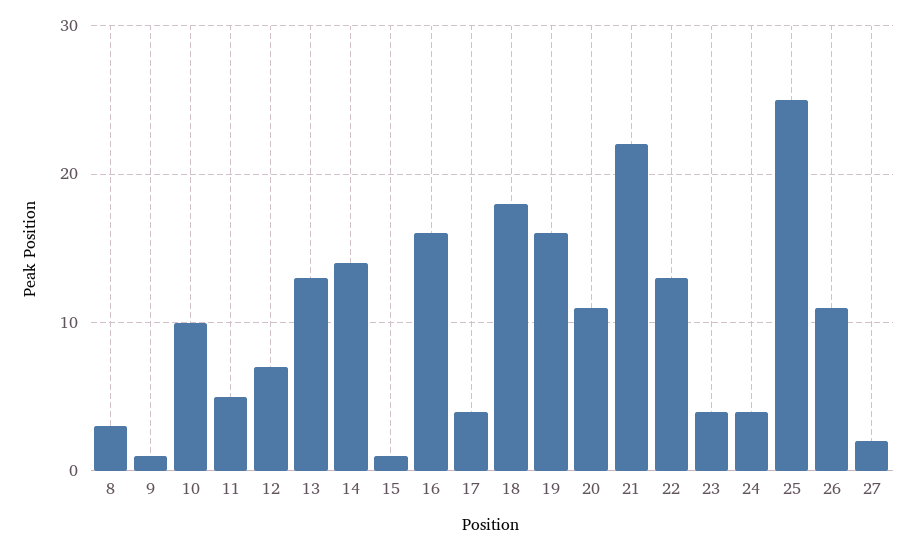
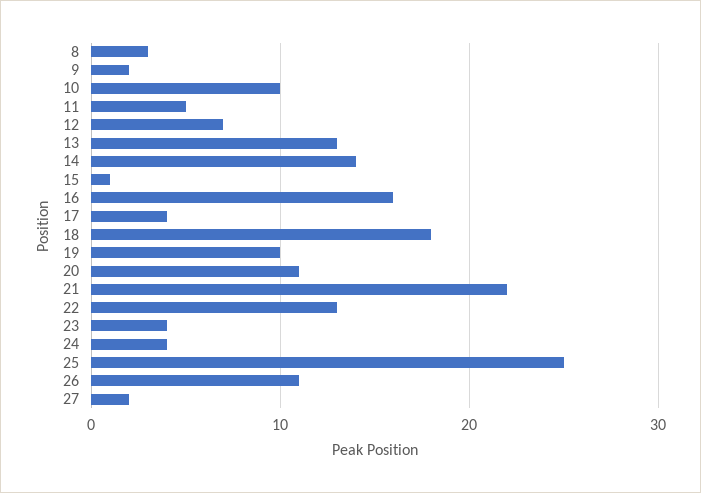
9: 1 -> 2
19: 16 -> 10

